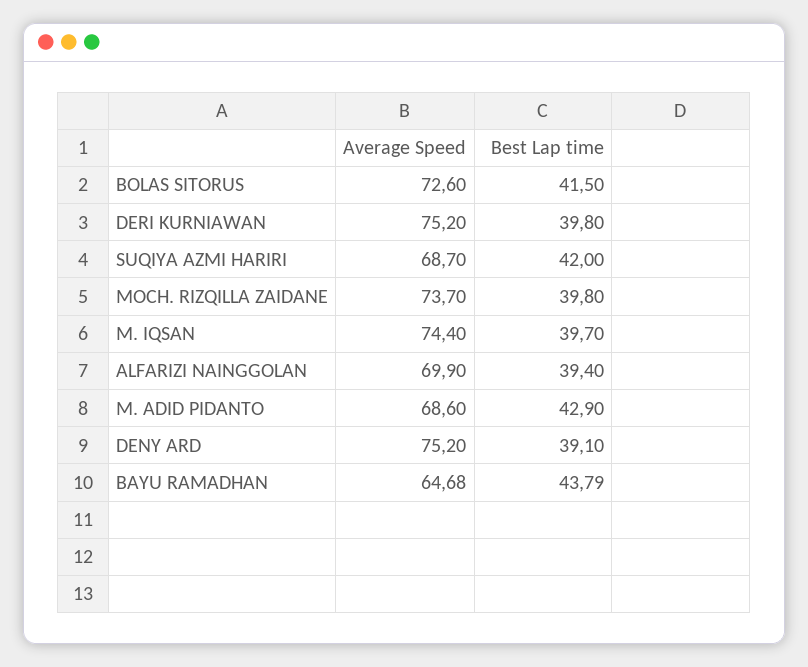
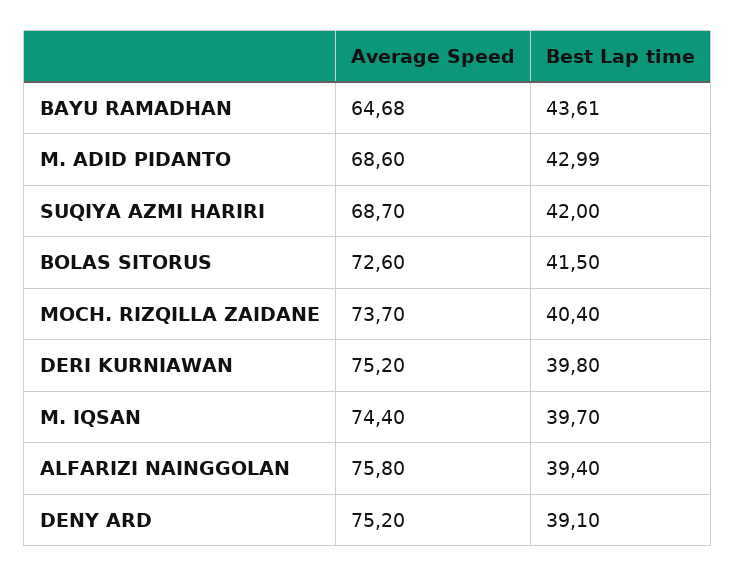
Best Lap time, MOCH. RIZQILLA ZAIDANE: 39.8 -> 40.4
Average Speed, ALFARIZI NAINGGOLAN: 69.9 -> 75.8
Best Lap time, M. ADID PIDANTO: 42.9 -> 42.99
Best Lap time, BAYU RAMADHAN: 43.79 -> 43.61

